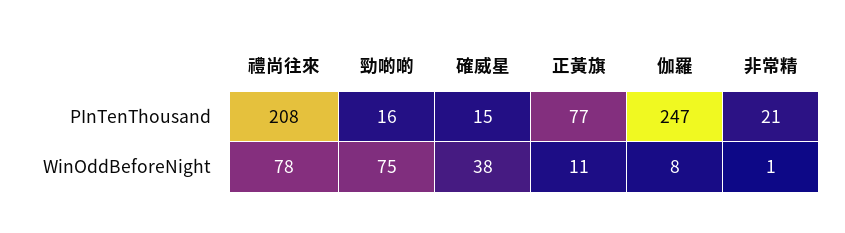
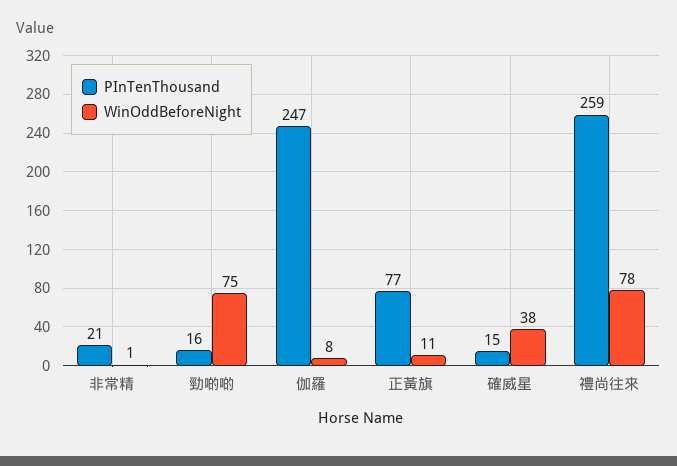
PInTenThousand, 禮尚往來: 208 -> 259

